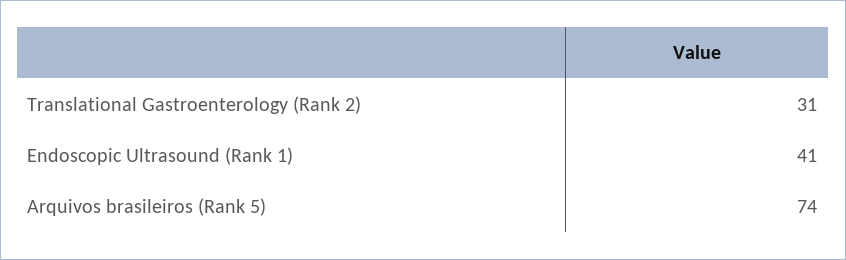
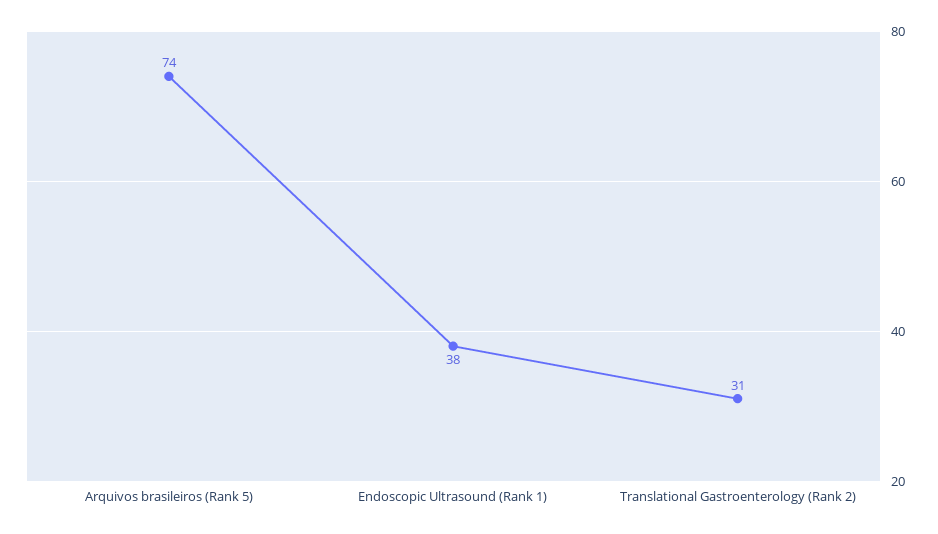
Endoscopic Ultrasound (Rank 1): 41 -> 38

